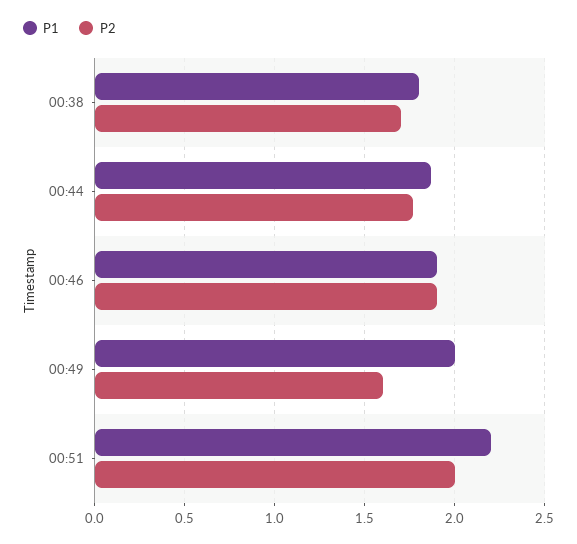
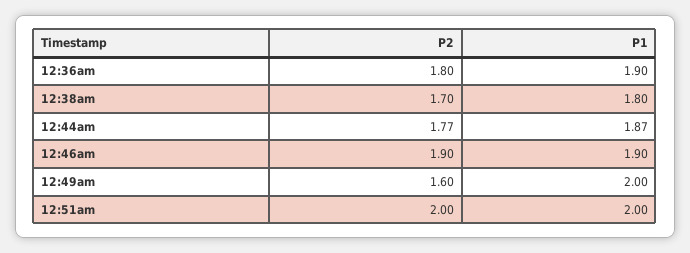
P1, 00:51: 2.2 -> 2
P2, 12:36am: none -> 1.8
P1, 12:36am: none -> 1.9

